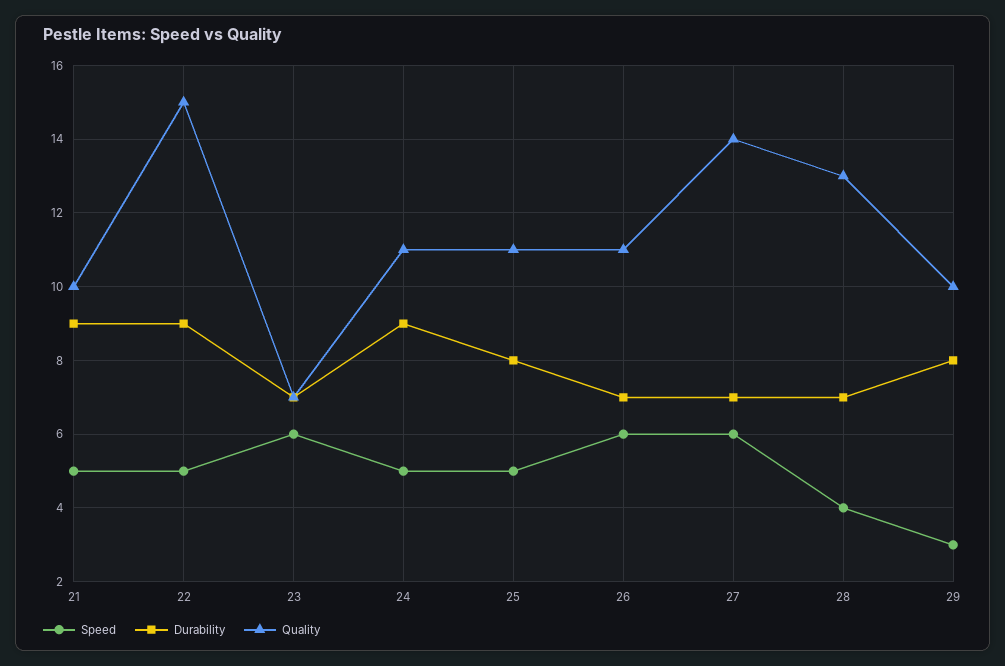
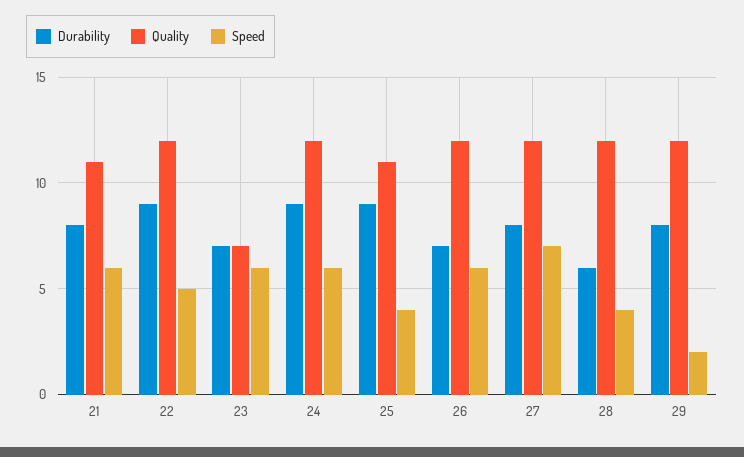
Speed, 21: 5 -> 6
Durability, 21: 9 -> 8
Quality, 21: 10 -> 11
Quality, 22: 15 -> 12
Speed, 24: 5 -> 6
Quality, 24: 11 -> 12
Speed, 25: 5 -> 4
Durability, 25: 8 -> 9
Quality, 26: 11 -> 12
Speed, 27: 6 -> 7
Durability, 27: 7 -> 8
Quality, 27: 14 -> 12
Durability, 28: 7 -> 6
Quality, 28: 13 -> 12
Speed, 29: 3 -> 2
Quality, 29: 10 -> 12

